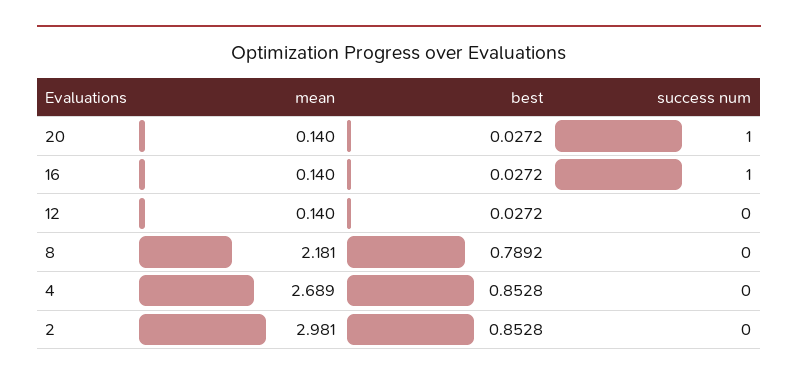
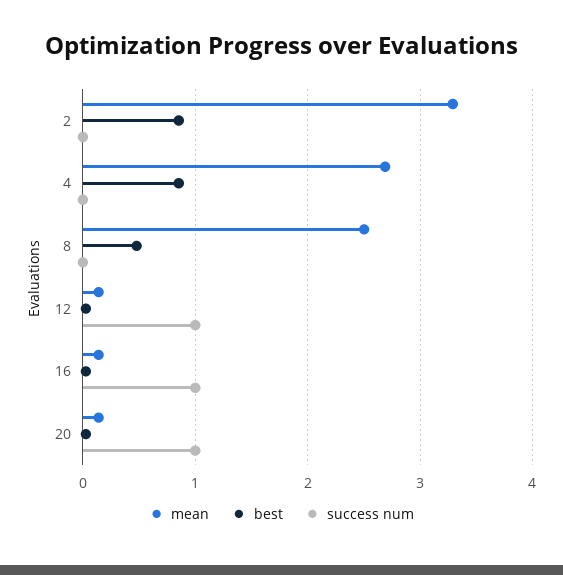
success num, 12: 0 -> 1
mean, 8: 2.181 -> 2.5
best, 8: 0.7892 -> 0.5
mean, 2: 2.981 -> 3.3

